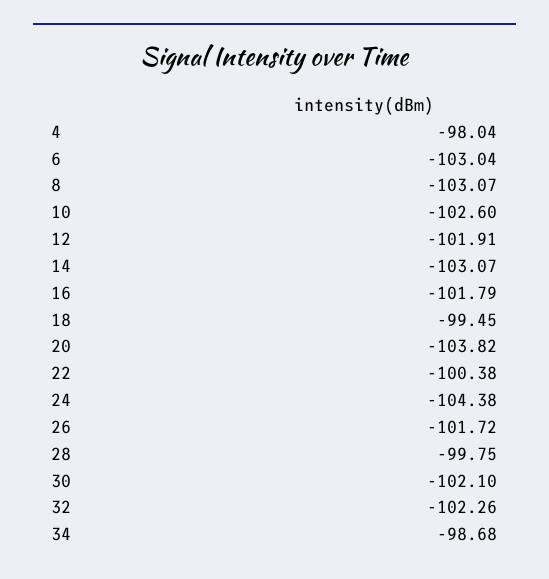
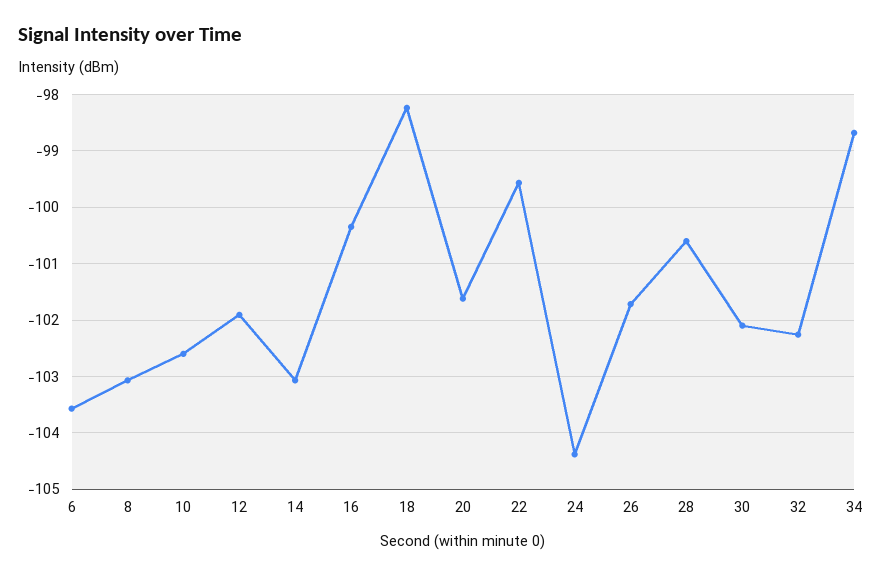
4: -98.04 -> none
6: -103.04 -> -103.6
16: -101.79 -> -100.4
18: -99.45 -> -98.2
20: -103.82 -> -101.6
22: -100.38 -> -99.6
28: -99.75 -> -100.6

